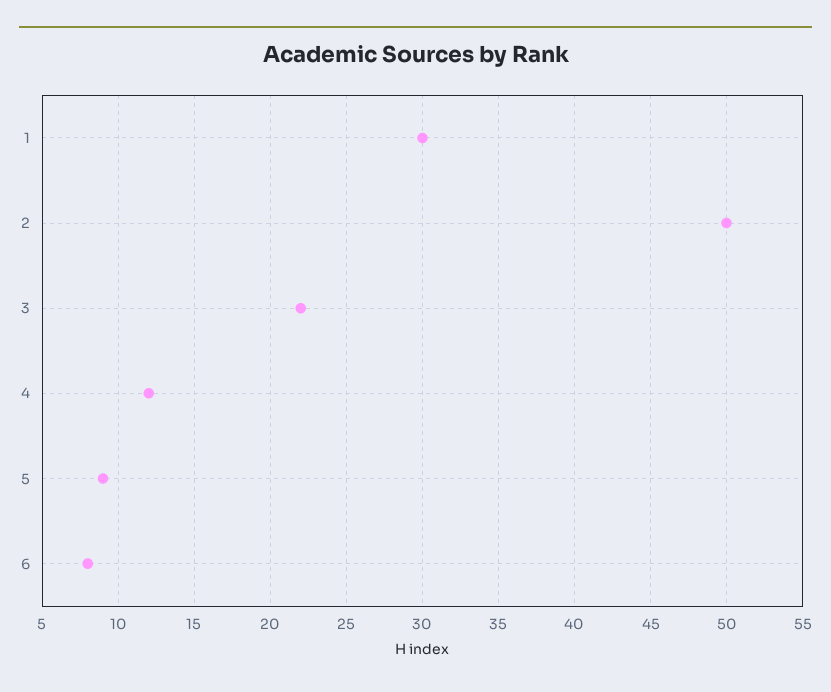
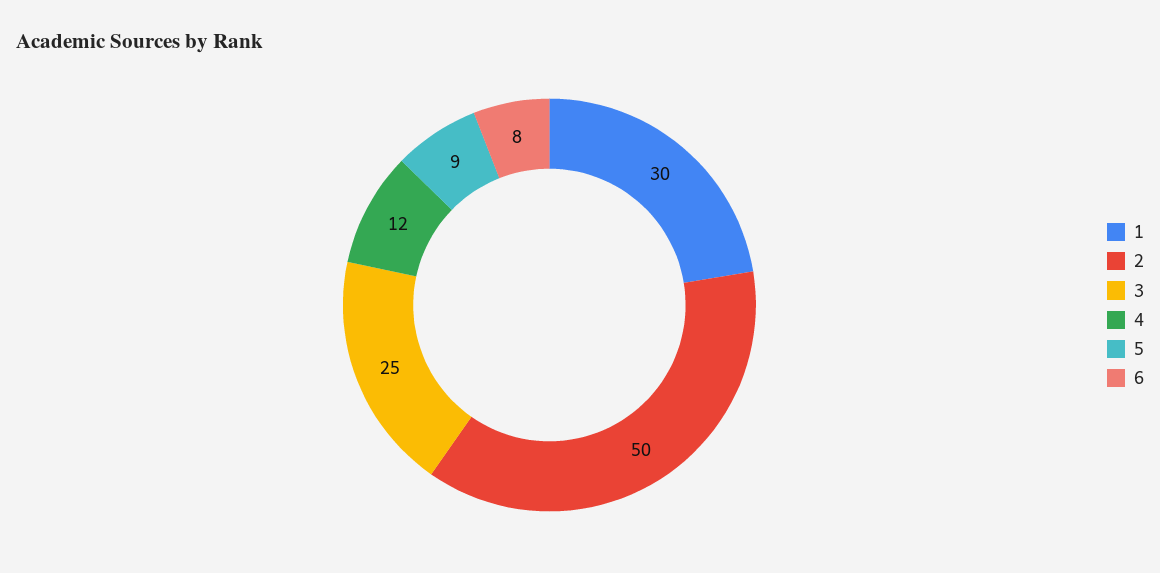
3: 22 -> 25

